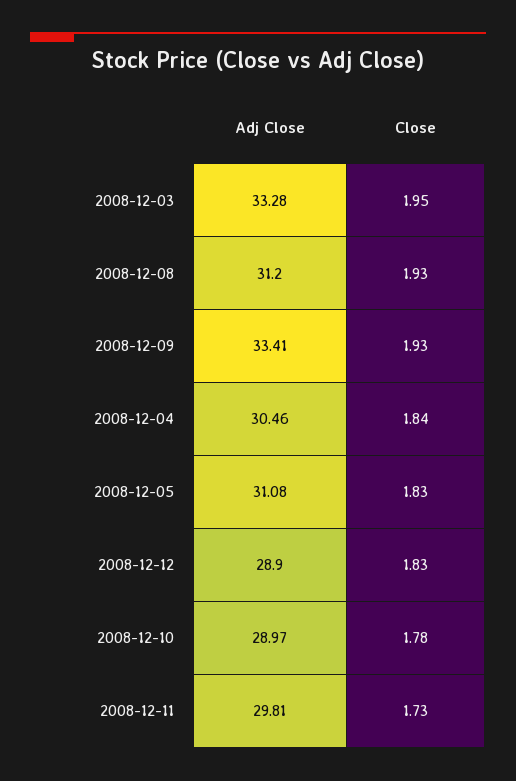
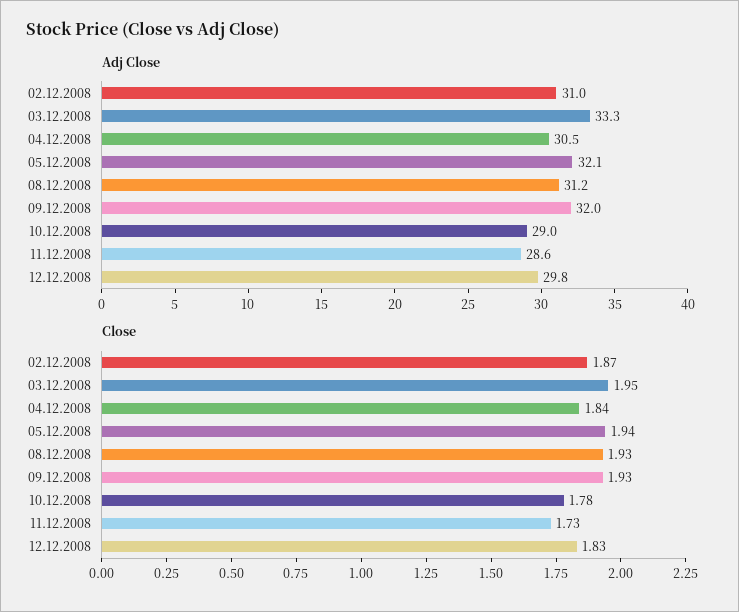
Adj Close, 2008-12-09: 33.41 -> 32
Adj Close, 2008-12-05: 31.08 -> 32.1
Close, 2008-12-05: 1.83 -> 1.94
Adj Close, 2008-12-12: 28.9 -> 29.8
Adj Close, 2008-12-11: 29.81 -> 28.6
Adj Close, 02.12.2008: none -> 31
Close, 02.12.2008: none -> 1.87

